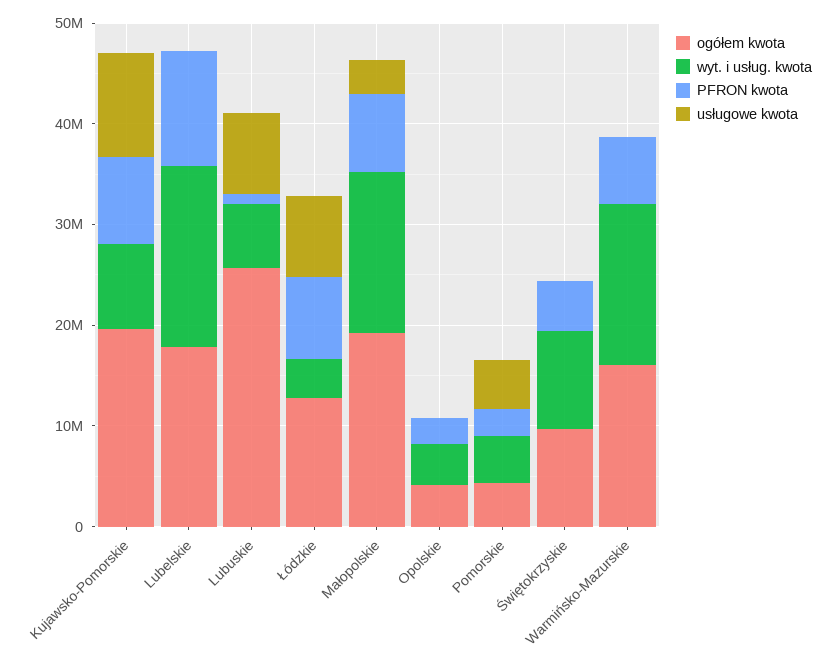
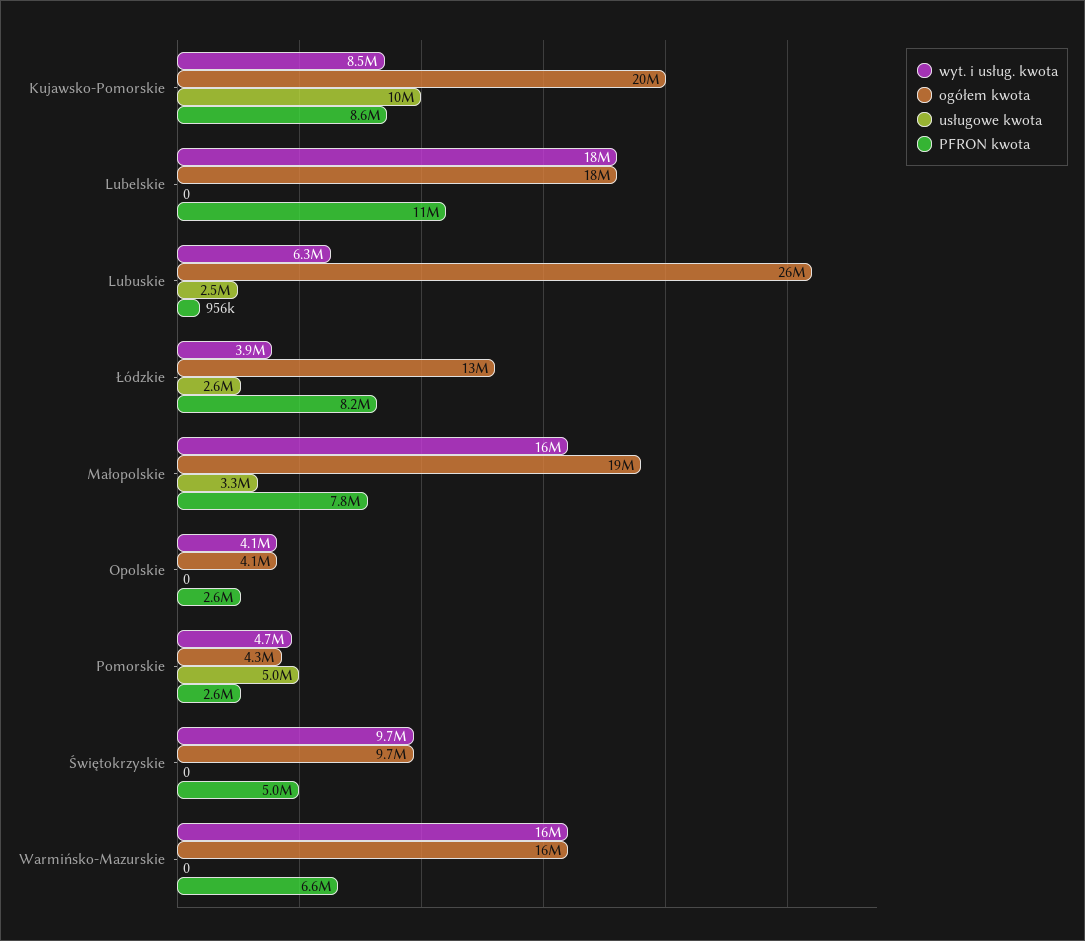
usługowe kwota, Lubuskie: 8000000 -> 2500000
usługowe kwota, Łódzkie: 8000000 -> 2600000

